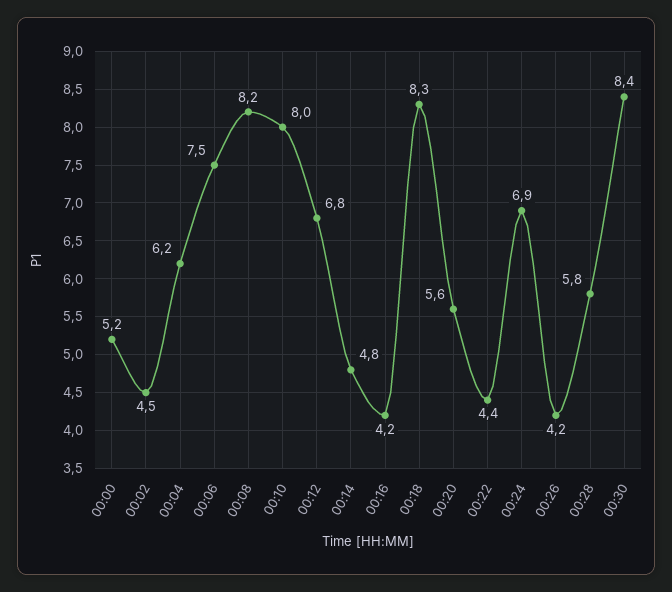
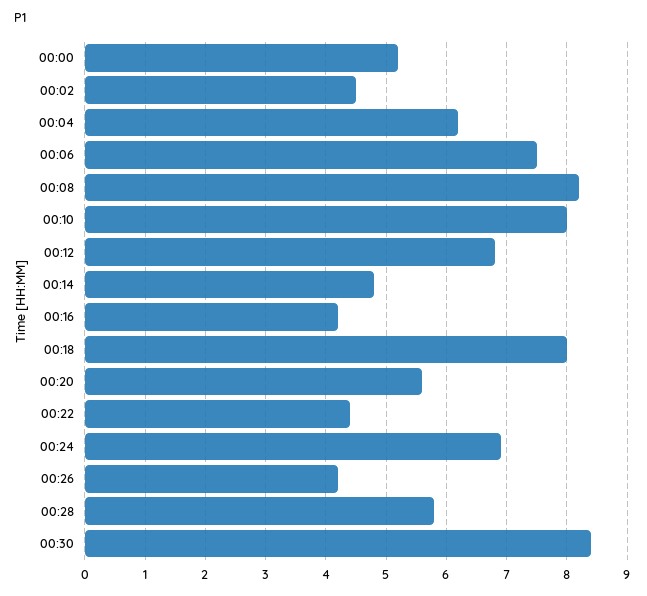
00:18: 8.3 -> 8

